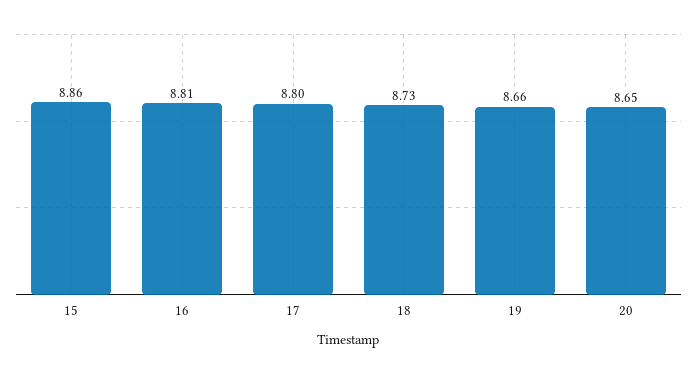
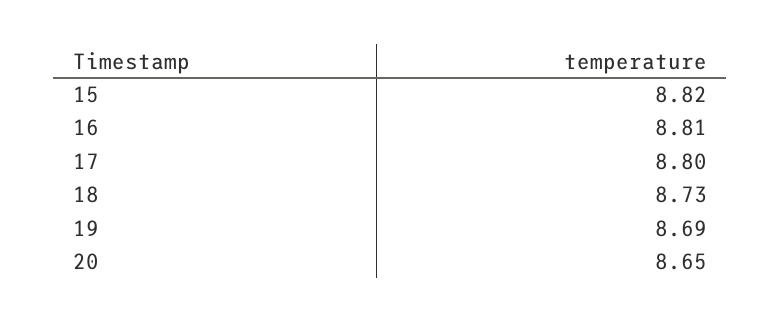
15: 8.86 -> 8.82
19: 8.66 -> 8.69

